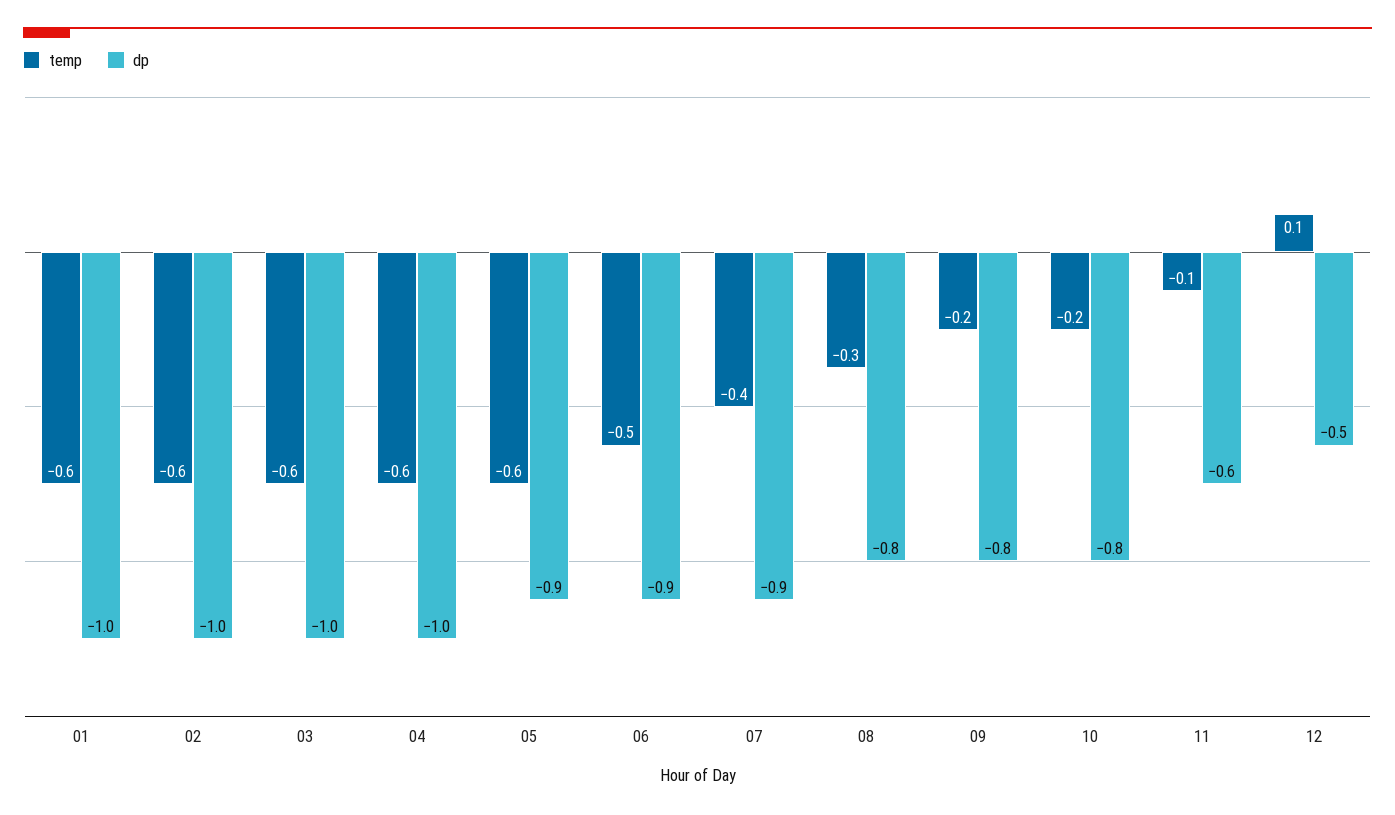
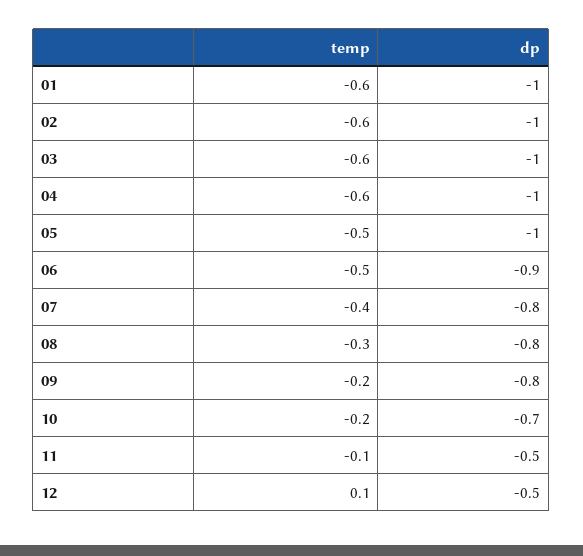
temp, 05: -0.6 -> -0.5
dp, 05: -0.9 -> -1
dp, 07: -0.9 -> -0.8
dp, 10: -0.8 -> -0.7
dp, 11: -0.6 -> -0.5

